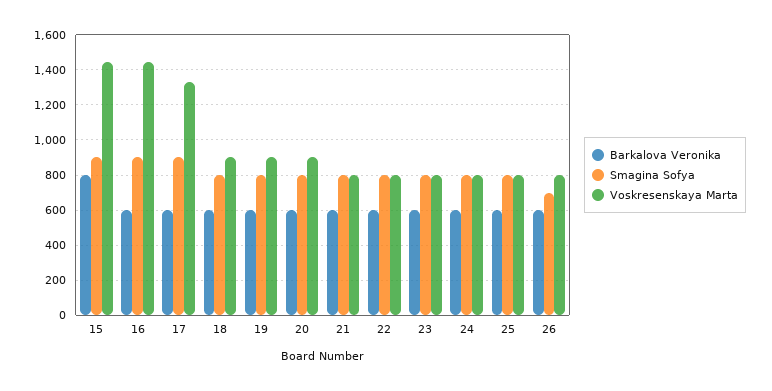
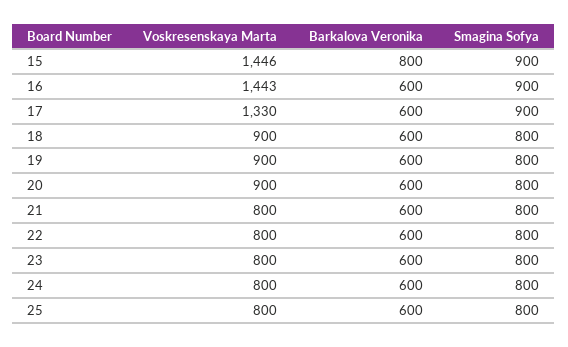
Barkalova Veronika, 26: 600 -> none
Smagina Sofya, 26: 700 -> none
Voskresenskaya Marta, 26: 800 -> none

